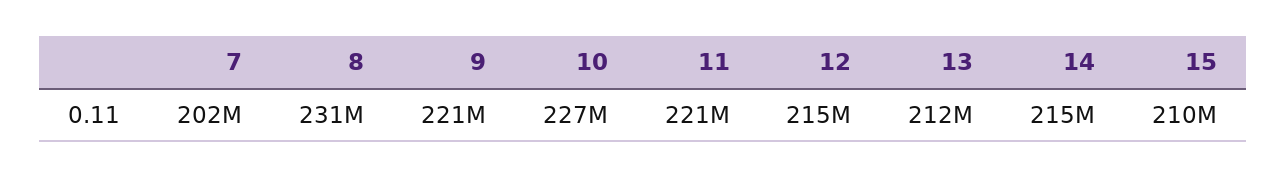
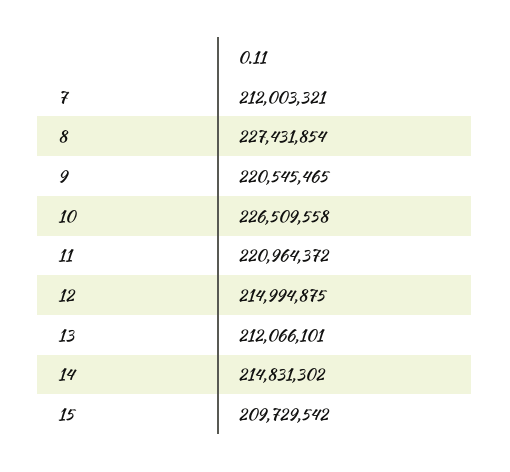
7: 202000000 -> 212003321
8: 231000000 -> 227431854

